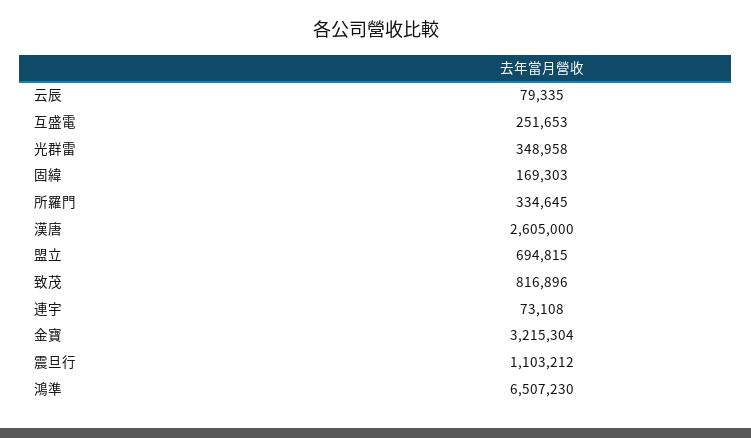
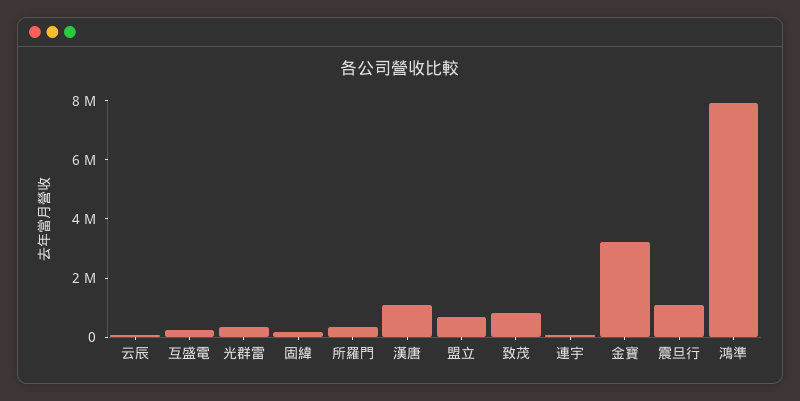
漢唐: 2605000 -> 1000000
鴻準: 6507230 -> 8000000

